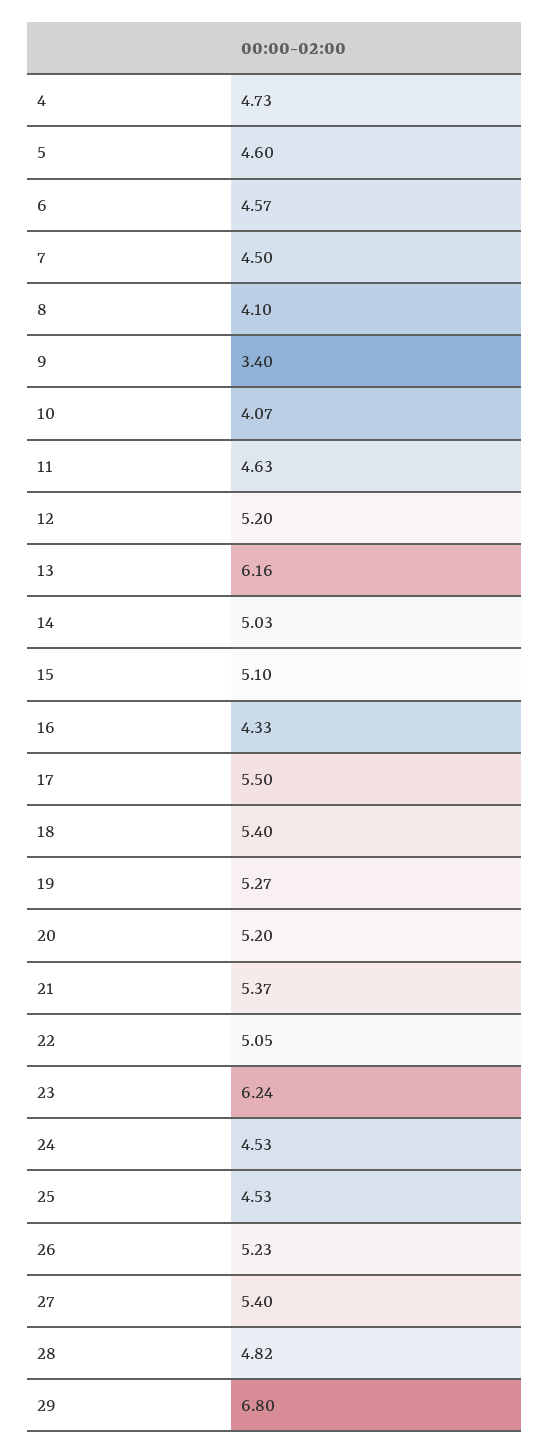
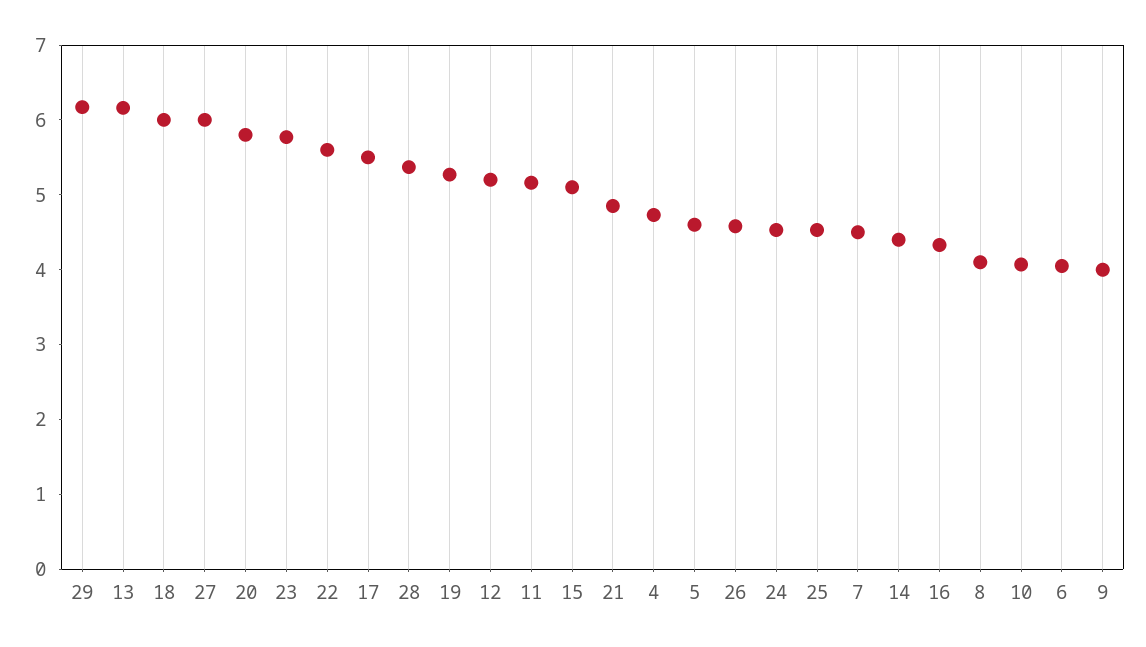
6: 4.57 -> 4
9: 3.4 -> 4
11: 4.63 -> 5.2
14: 5.03 -> 4.4
18: 5.4 -> 6
20: 5.2 -> 5.8
21: 5.37 -> 4.8
22: 5.05 -> 5.6
23: 6.24 -> 5.8
26: 5.23 -> 4.6
27: 5.4 -> 6
28: 4.82 -> 5.4
29: 6.8 -> 6.2

